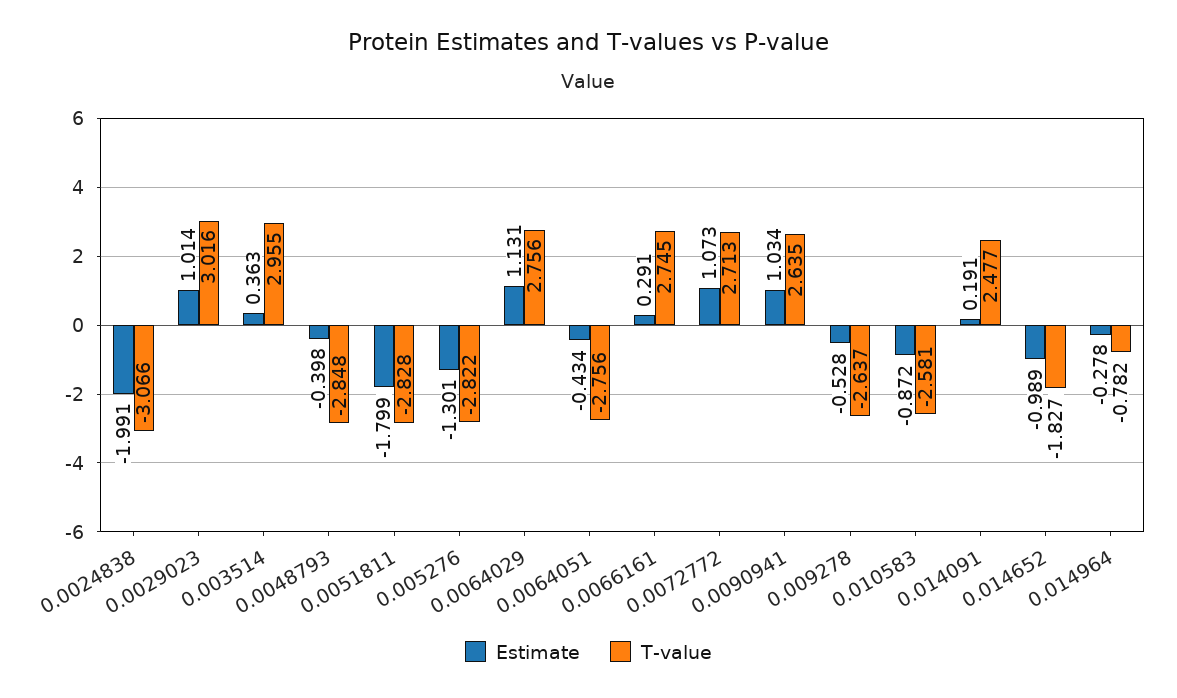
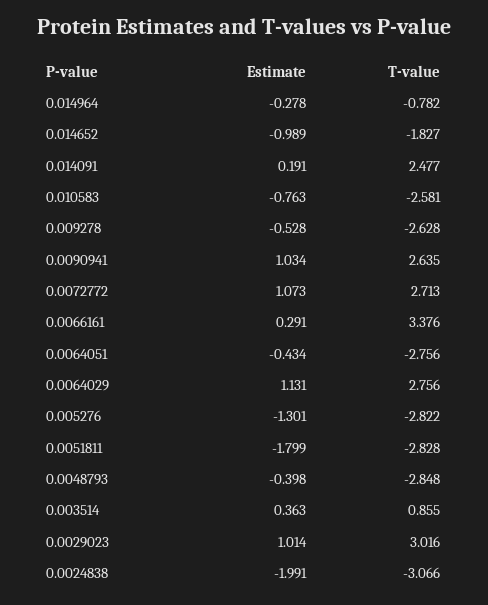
T-value, 0.003514: 2.955 -> 0.855
T-value, 0.0066161: 2.745 -> 3.376
T-value, 0.009278: -2.637 -> -2.628
Estimate, 0.010583: -0.872 -> -0.763

